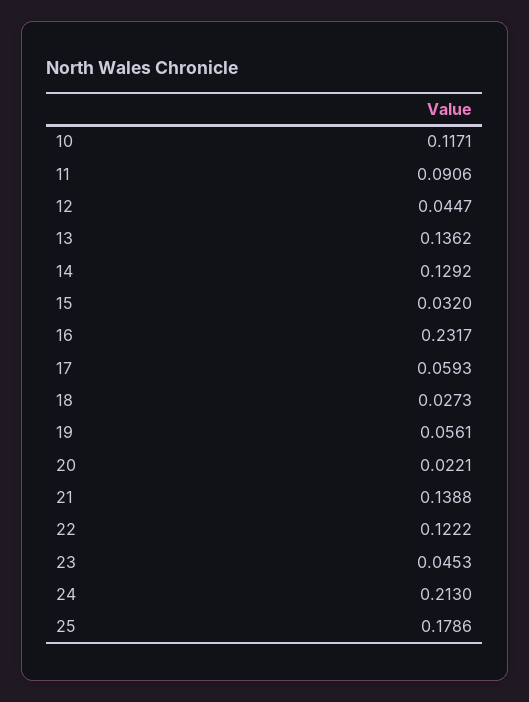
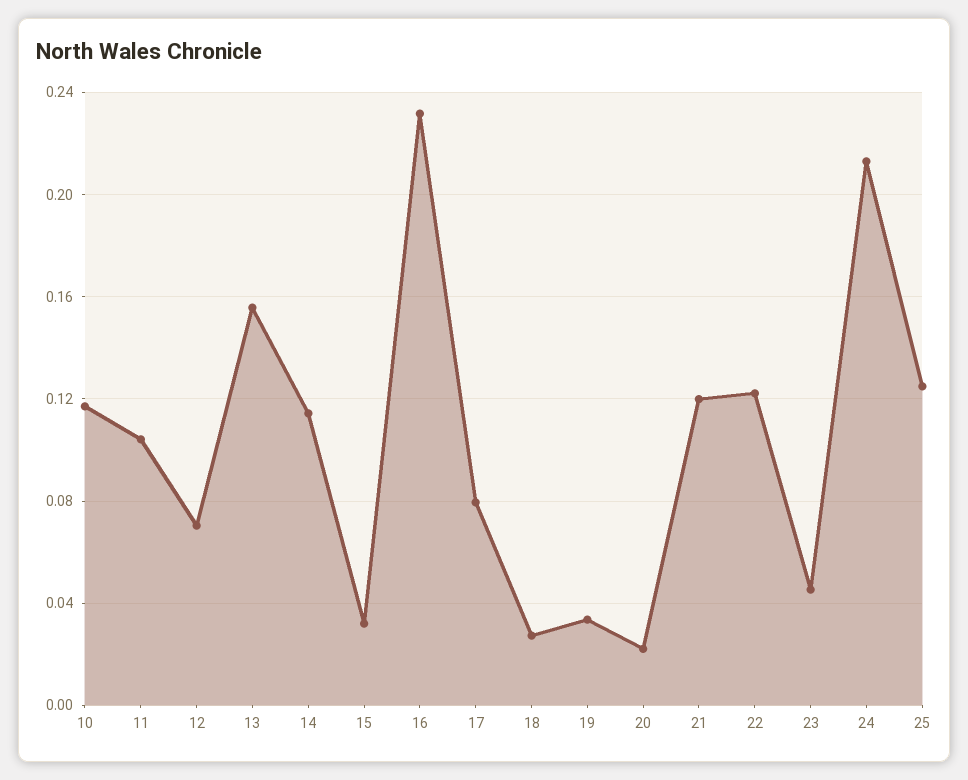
11: 0.0906 -> 0.105
12: 0.0447 -> 0.07
13: 0.1362 -> 0.155
14: 0.1292 -> 0.115
17: 0.0593 -> 0.08
19: 0.0561 -> 0.035
21: 0.1388 -> 0.12
25: 0.1786 -> 0.125

